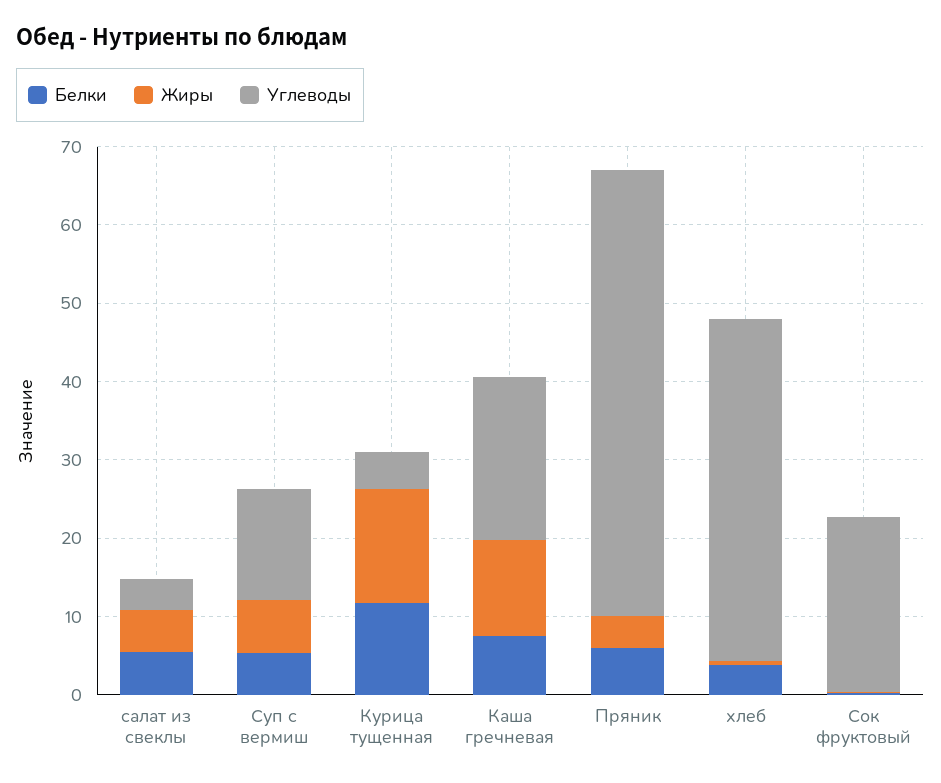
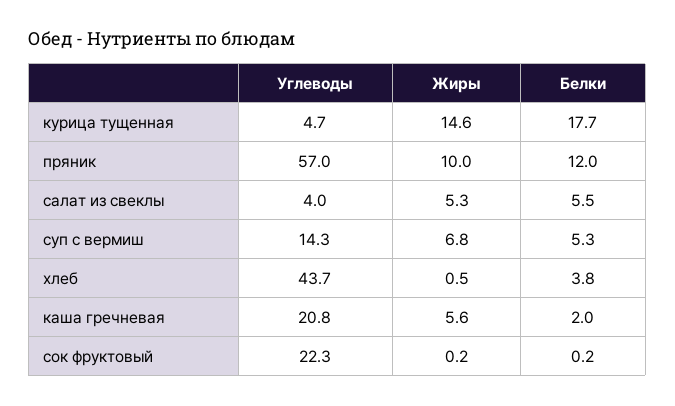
Белки, Курица тущенная: 12 -> 17.7
Белки, Каша гречневая: 8 -> 2
Жиры, Каша гречневая: 12 -> 5.6
Белки, Пряник: 6 -> 12
Жиры, Пряник: 4 -> 10

